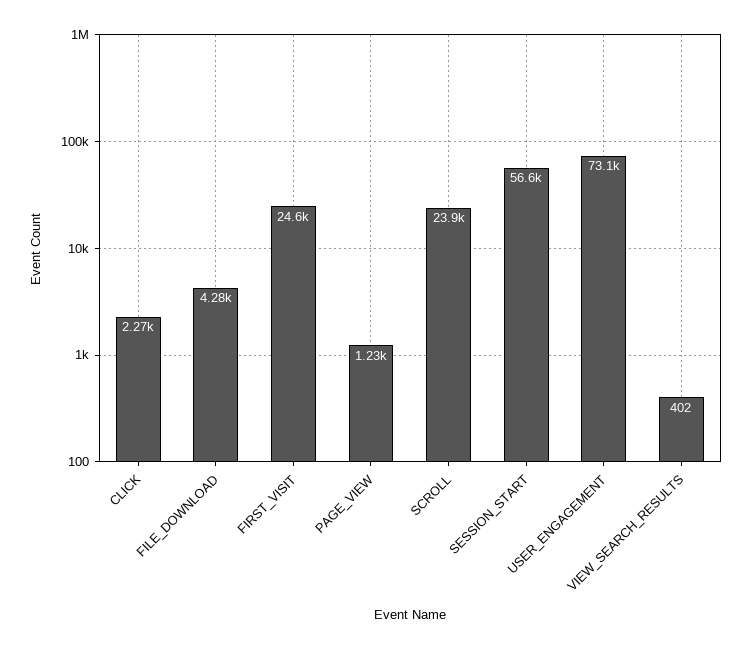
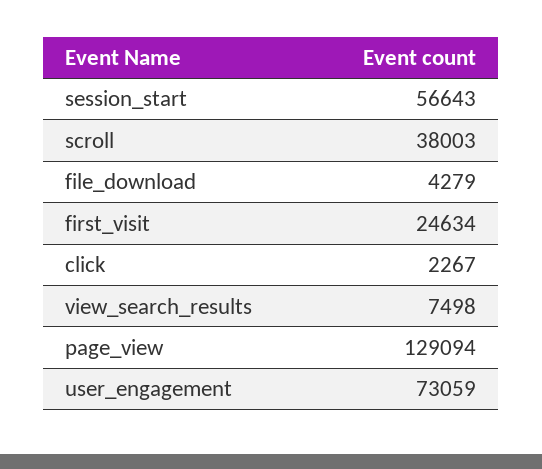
PAGE_VIEW: 1230 -> 129094
SCROLL: 23900 -> 38003
VIEW_SEARCH_RESULTS: 402 -> 7498

